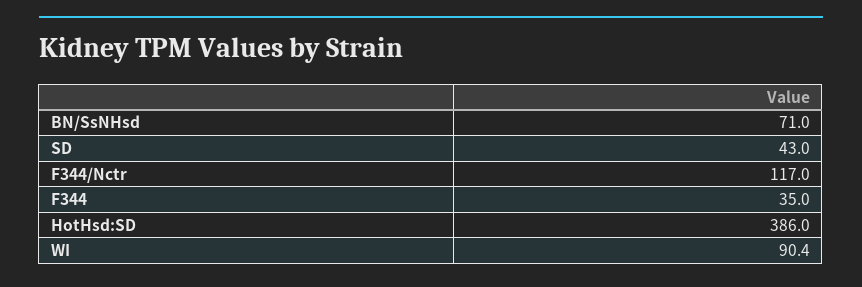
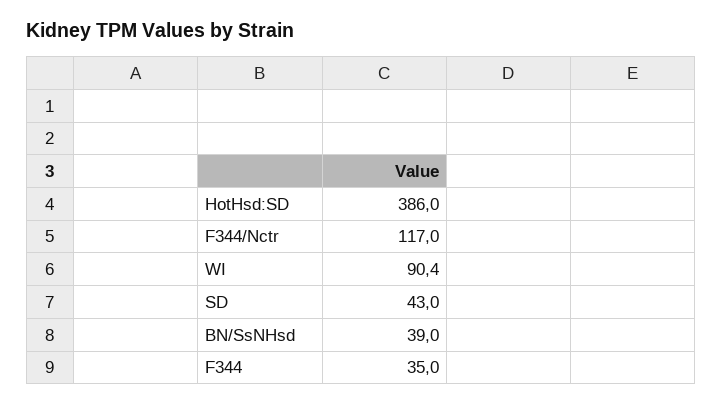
BN/SsNHsd: 71 -> 39

